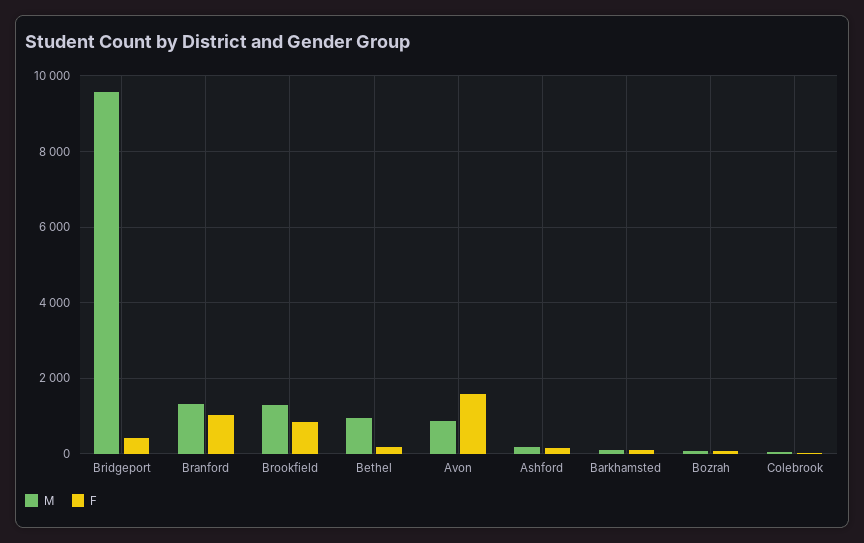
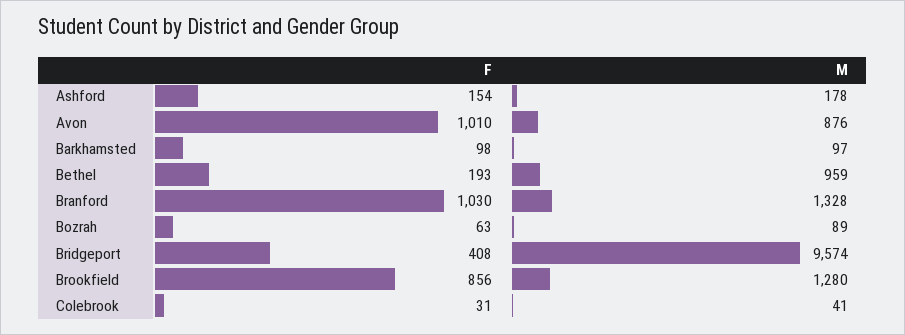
F, Avon: 1600 -> 1010

